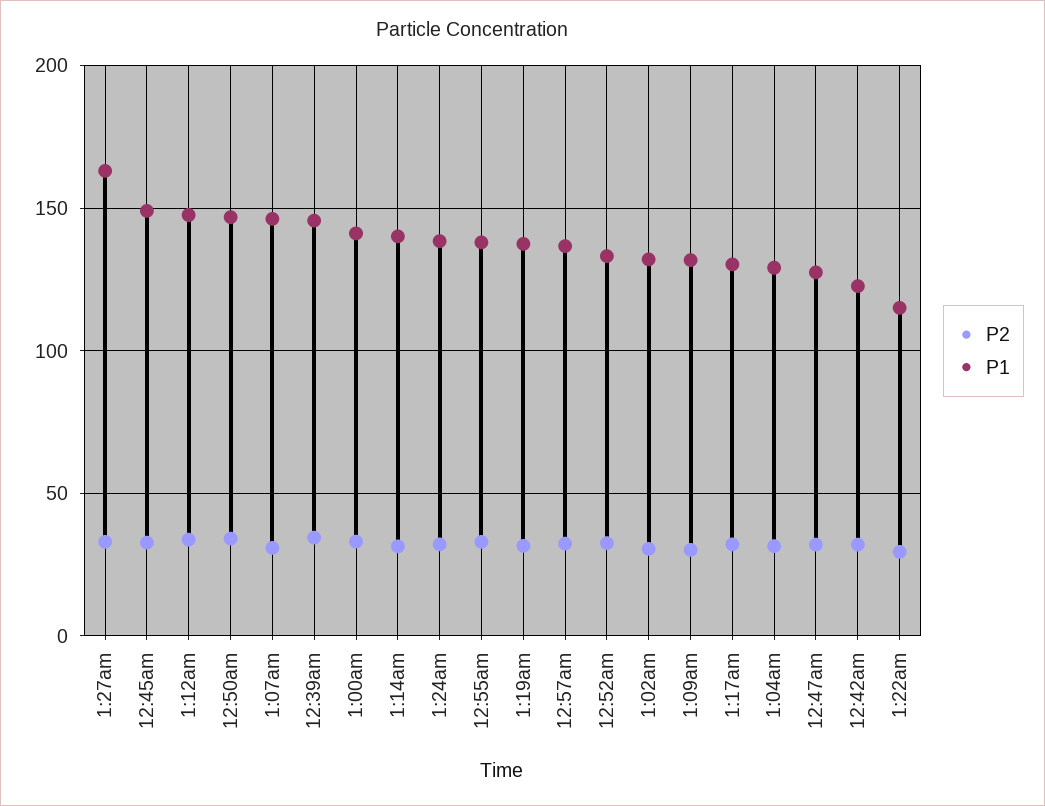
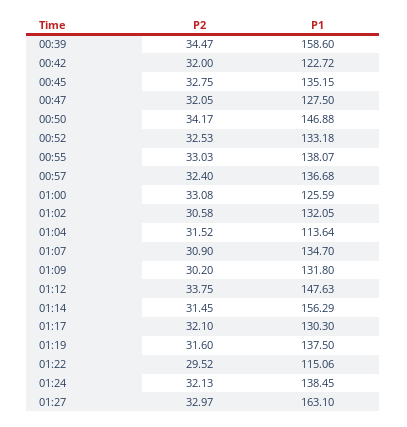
P1, 12:45am: 150 -> 135.15
P1, 1:07am: 145 -> 134.7
P1, 12:39am: 145 -> 158.6
P1, 1:00am: 140 -> 125.59
P1, 1:14am: 140 -> 156.29
P1, 1:04am: 130 -> 113.64

